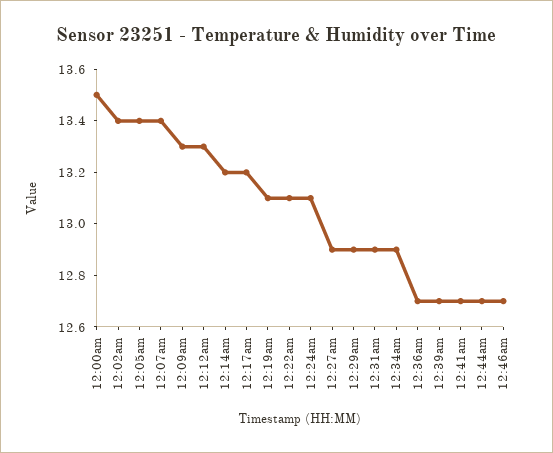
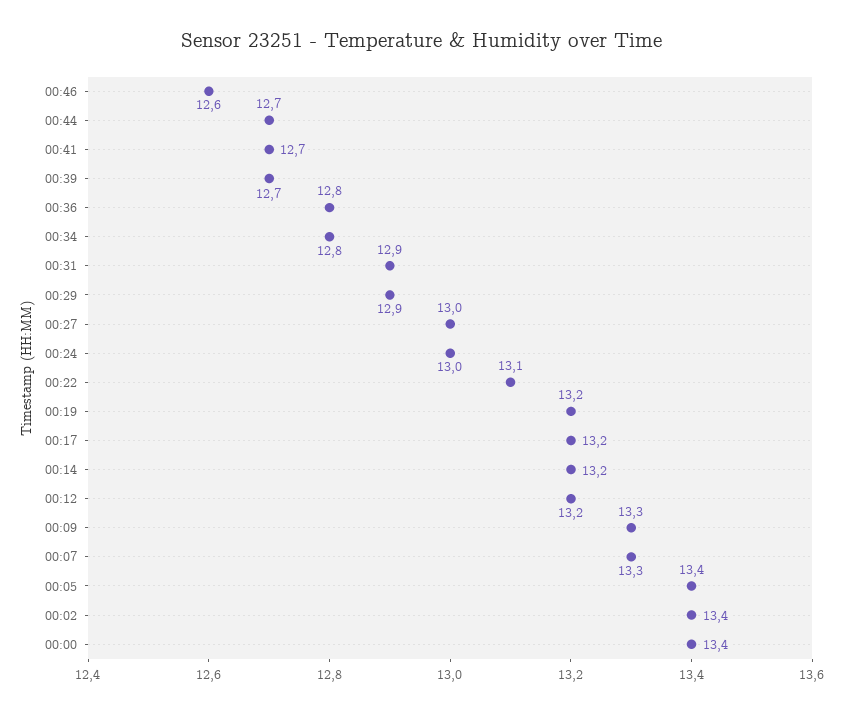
12:00am: 13.5 -> 13.4
12:07am: 13.4 -> 13.3
12:12am: 13.3 -> 13.2
12:19am: 13.1 -> 13.2
12:24am: 13.1 -> 13
12:27am: 12.9 -> 13
12:34am: 12.9 -> 12.8
12:36am: 12.7 -> 12.8
12:46am: 12.7 -> 12.6

